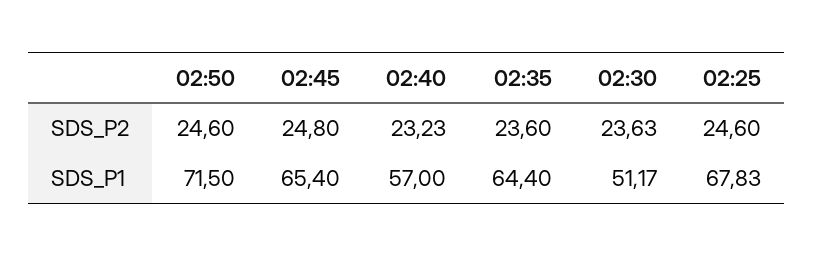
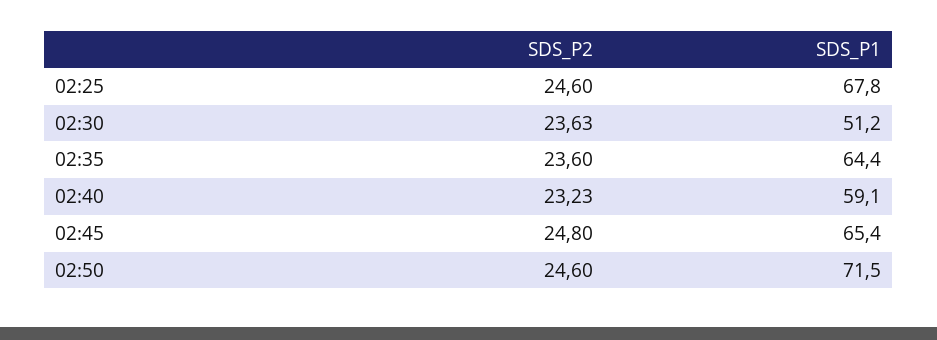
02:40, SDS_P1: 57 -> 59.1

